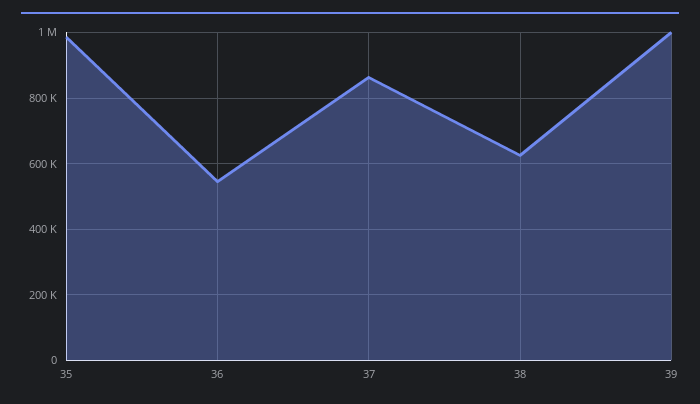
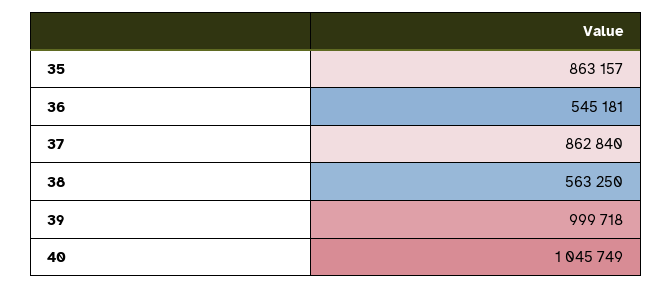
35: 980000 -> 863157
38: 620000 -> 563250
40: none -> 1045749

